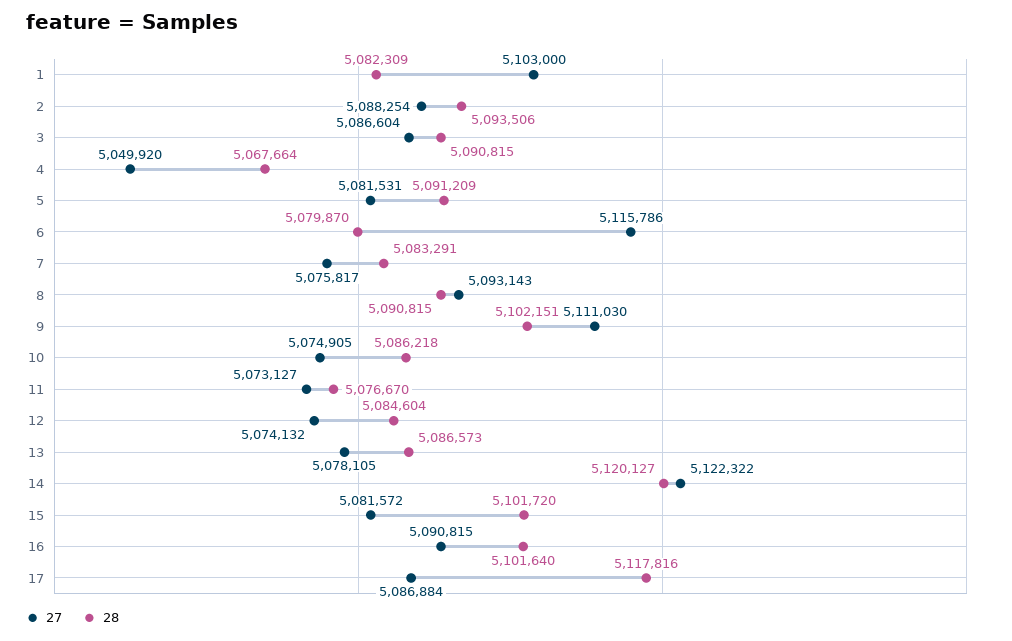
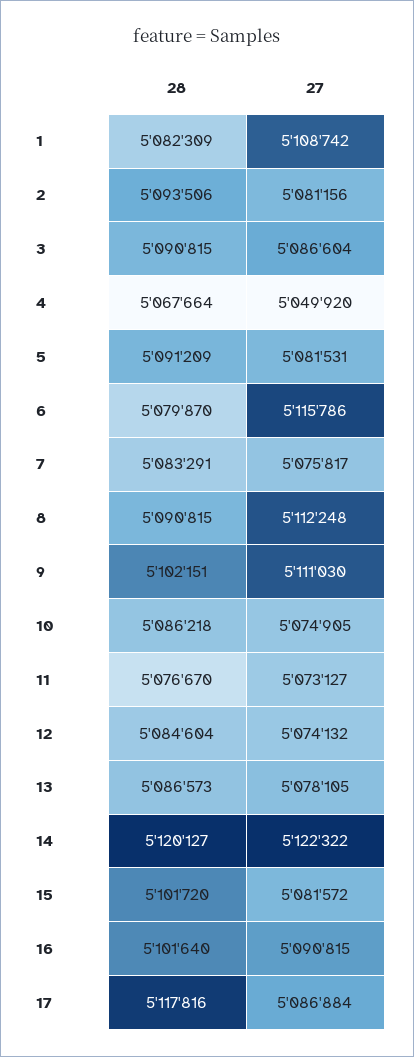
27, 1: 5103000 -> 5108742
27, 2: 5088254 -> 5081156
27, 8: 5093143 -> 5112248

